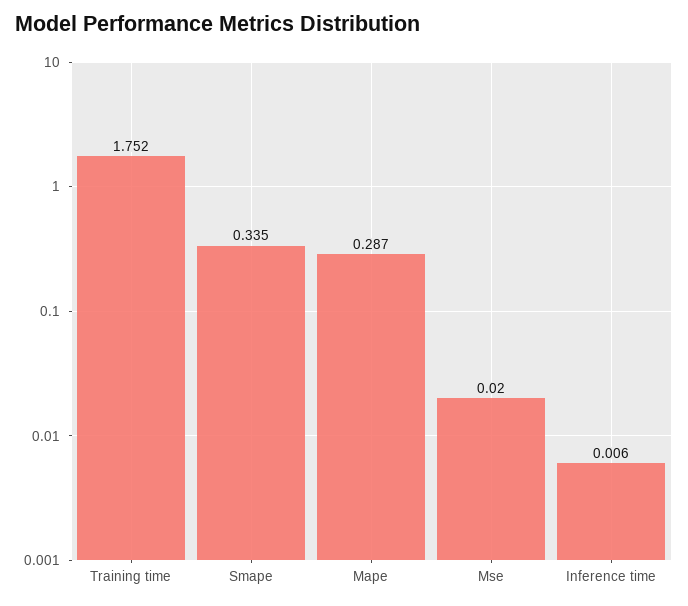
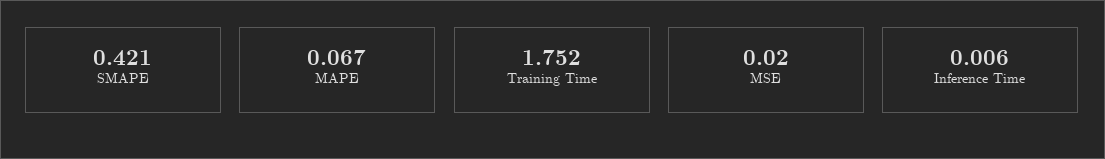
Smape: 0.335 -> 0.421
Mape: 0.287 -> 0.067

